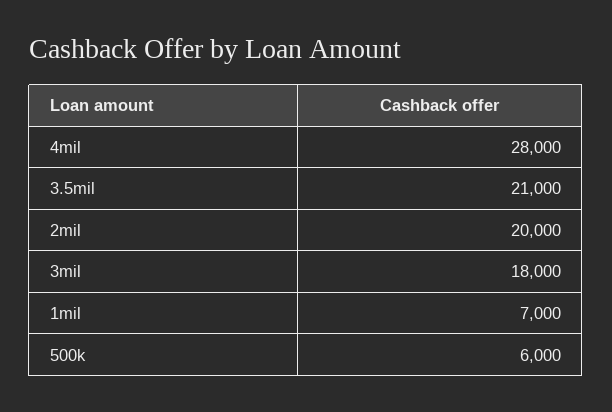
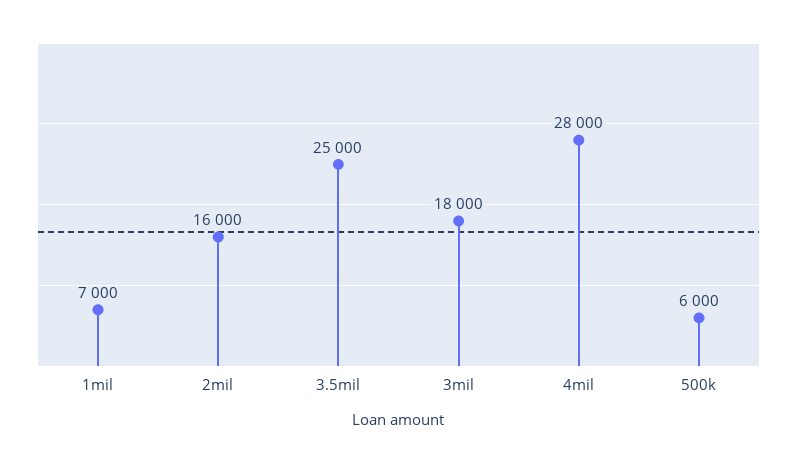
3.5mil: 21000 -> 25000
2mil: 20000 -> 16000

